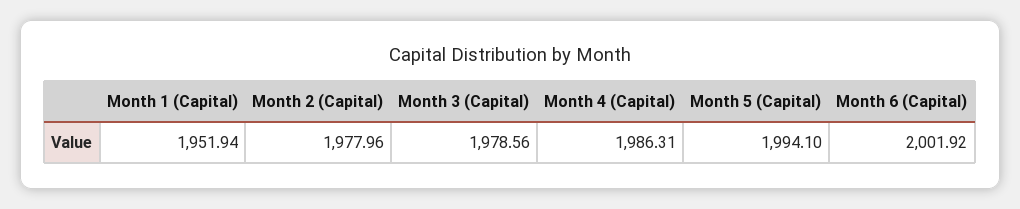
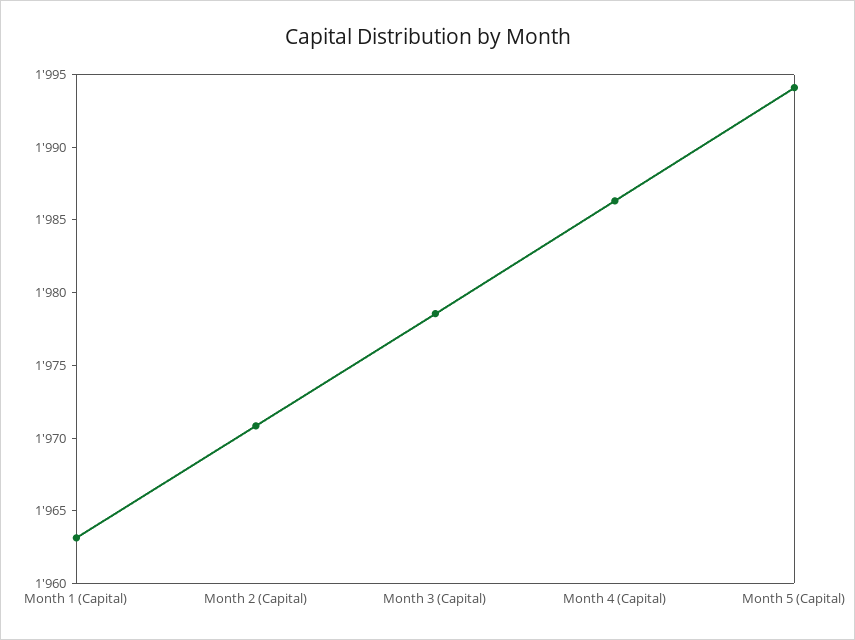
Month 1 (Capital): 1951.94 -> 1963
Month 2 (Capital): 1977.96 -> 1971
Month 6 (Capital): 2001.92 -> none

